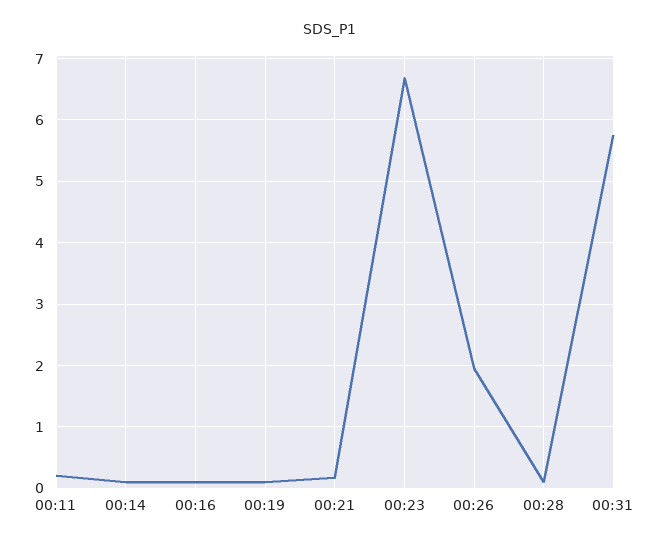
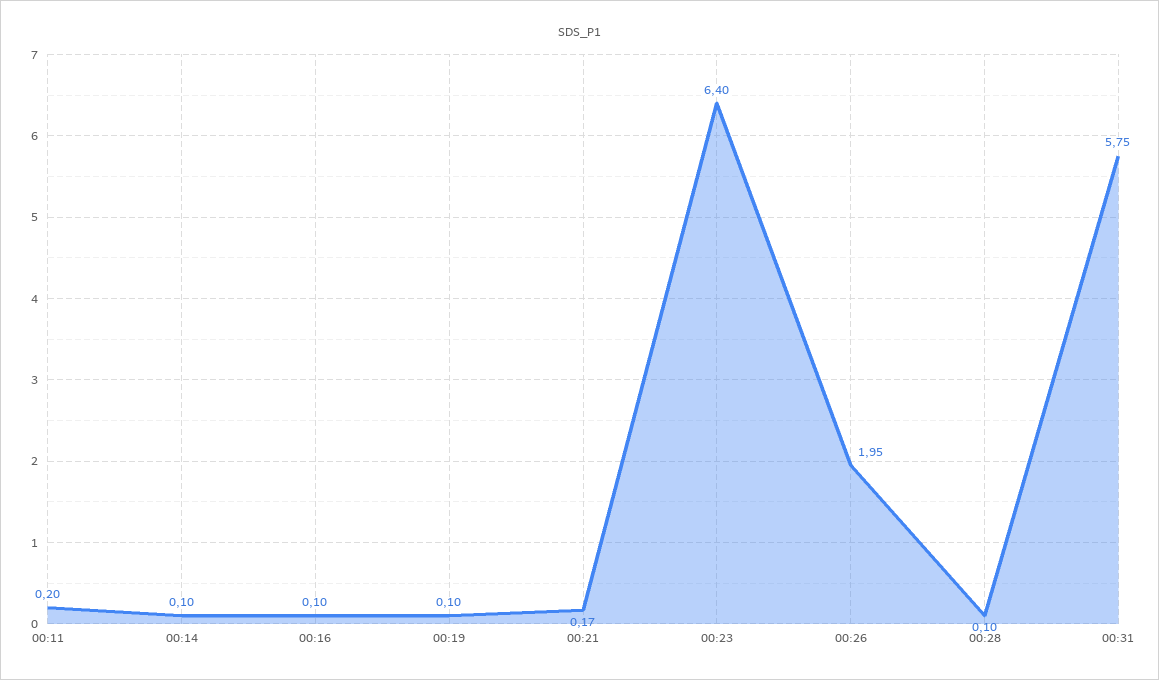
00:23: 6.7 -> 6.4

